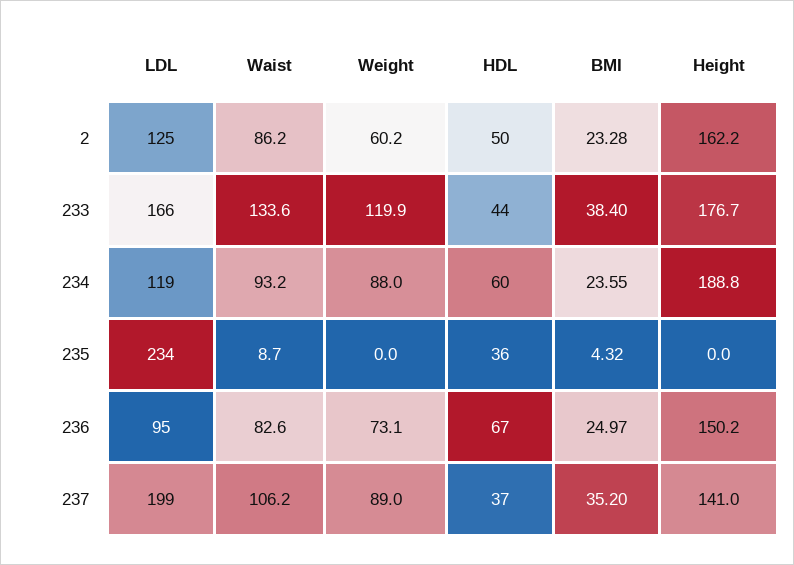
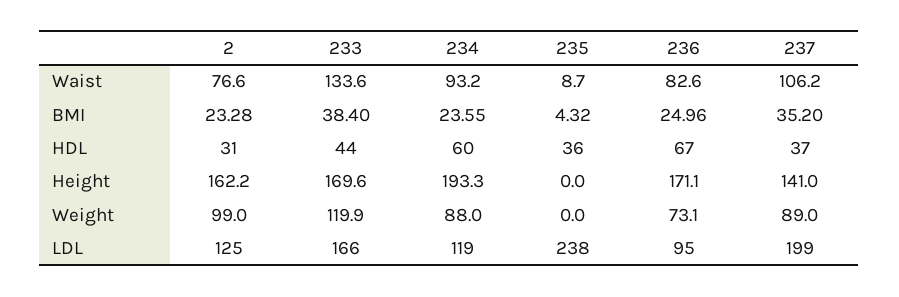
Waist, 2: 86.2 -> 76.6
Weight, 2: 60.2 -> 99
HDL, 2: 50 -> 31
Height, 233: 176.7 -> 169.6
Height, 234: 188.8 -> 193.3
LDL, 235: 234 -> 238
BMI, 236: 24.97 -> 24.96
Height, 236: 150.2 -> 171.1

